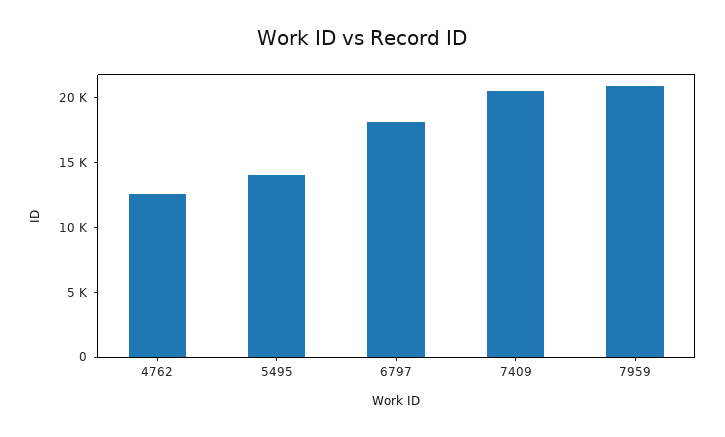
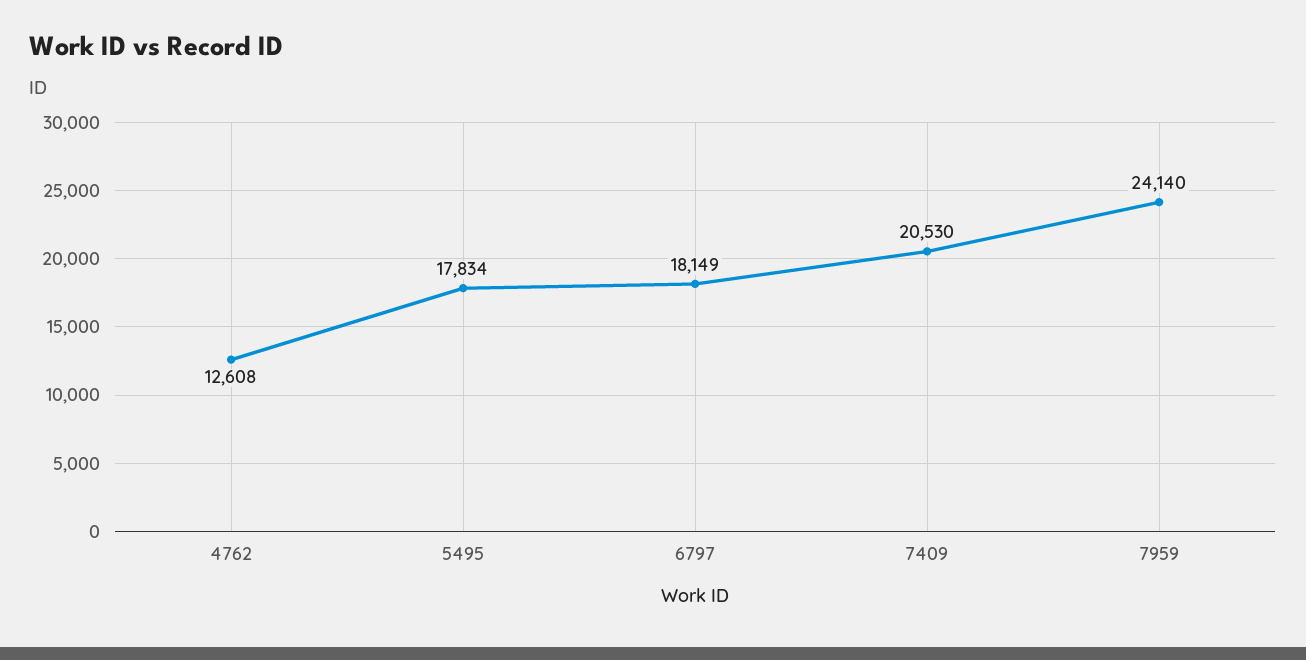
5495: 14000 -> 17834
7959: 21000 -> 24140

